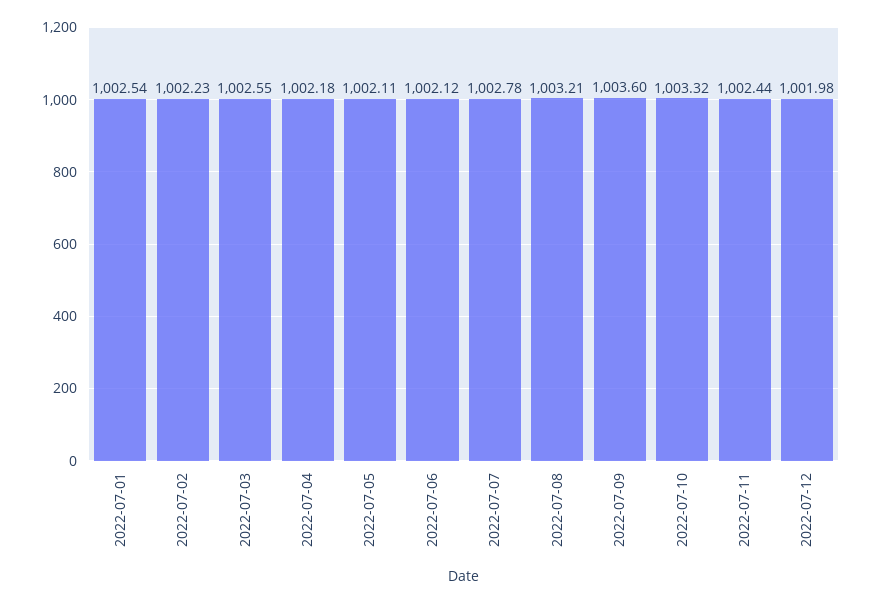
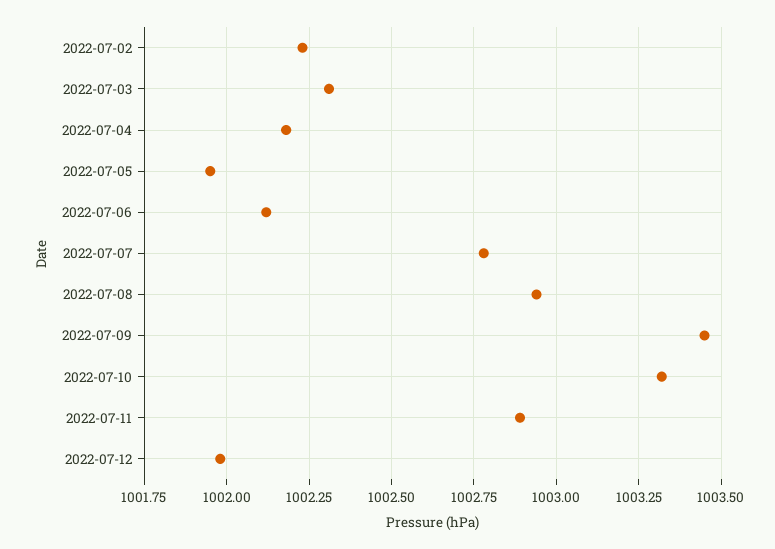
2022-07-01: 1002.54 -> none
2022-07-03: 1002.55 -> 1002.3
2022-07-05: 1002.11 -> 1001.95
2022-07-08: 1003.21 -> 1002.95
2022-07-09: 1003.6 -> 1003.45
2022-07-11: 1002.44 -> 1002.9

